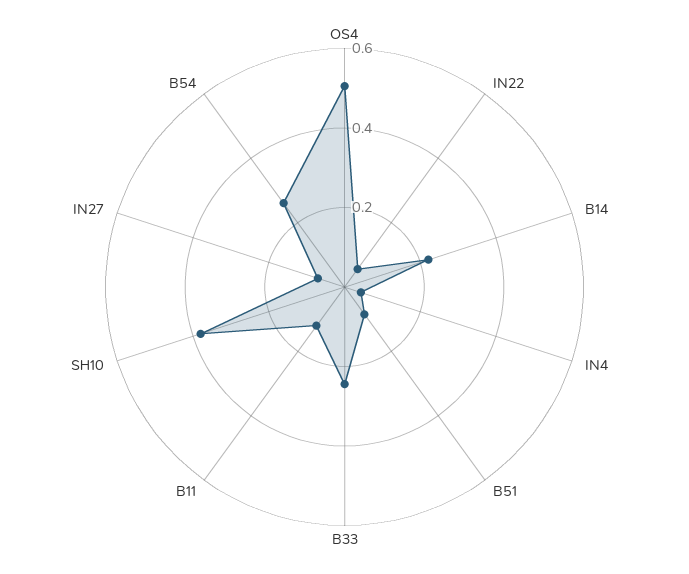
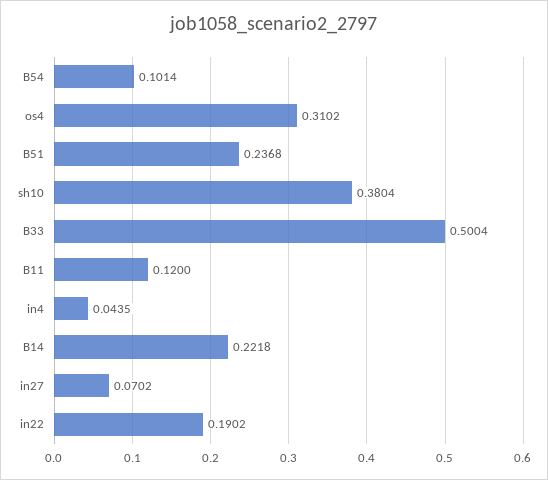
OS4: 0.5 -> 0.3102
IN22: 0.05 -> 0.1902
B51: 0.1 -> 0.2368
B33: 0.25 -> 0.5004
B54: 0.25 -> 0.1014

